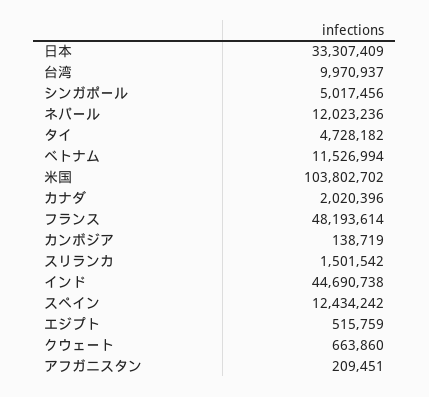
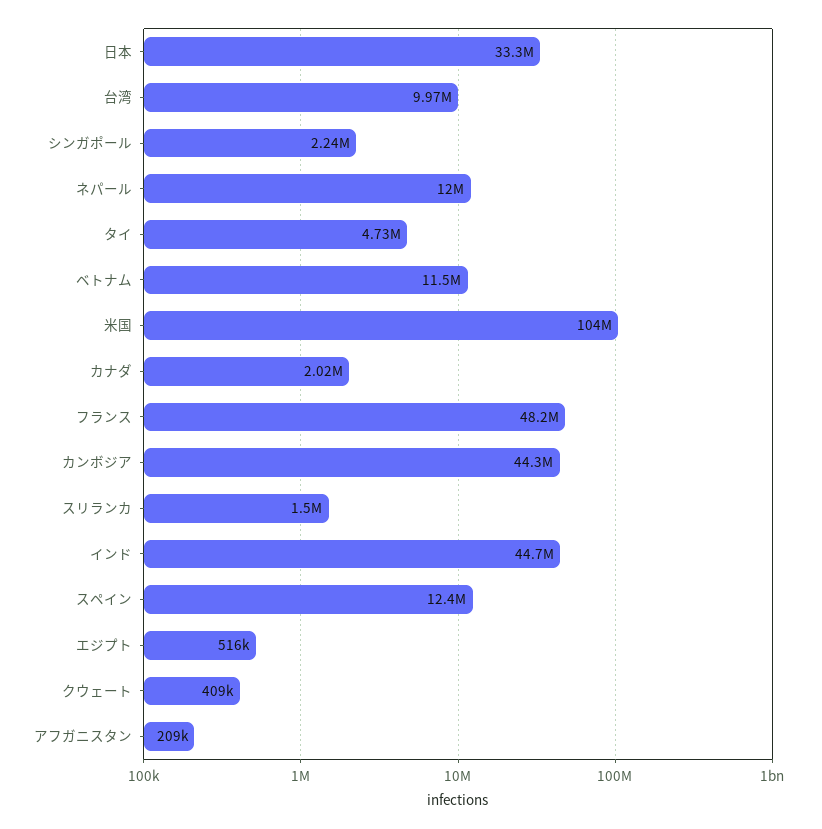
シンガポール: 5017456 -> 2240000
カンボジア: 138719 -> 44300000
クウェート: 663860 -> 409000

